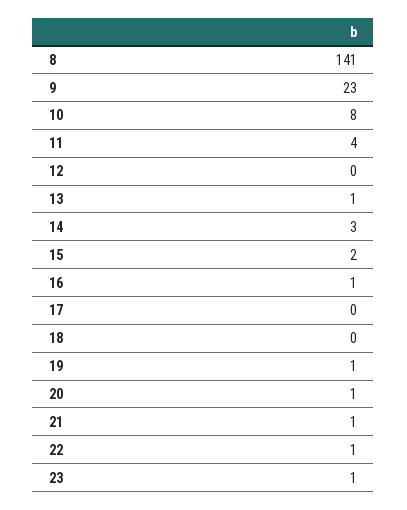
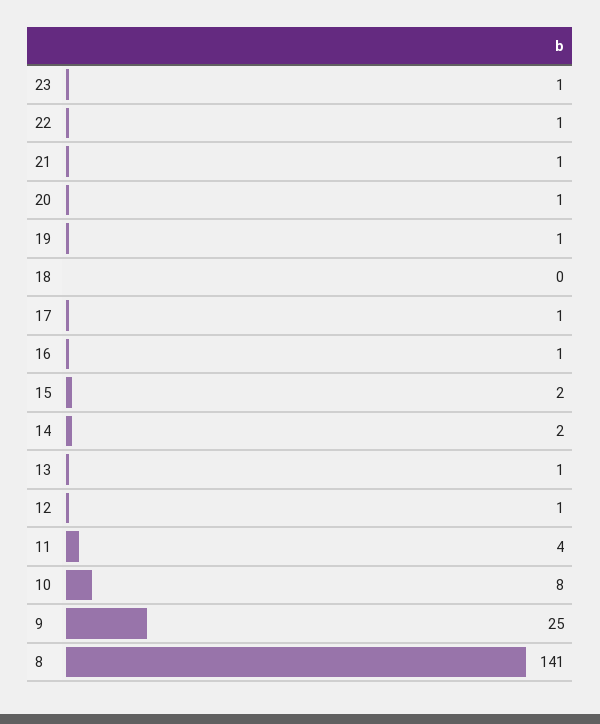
9: 23 -> 25
12: 0 -> 1
14: 3 -> 2
17: 0 -> 1

